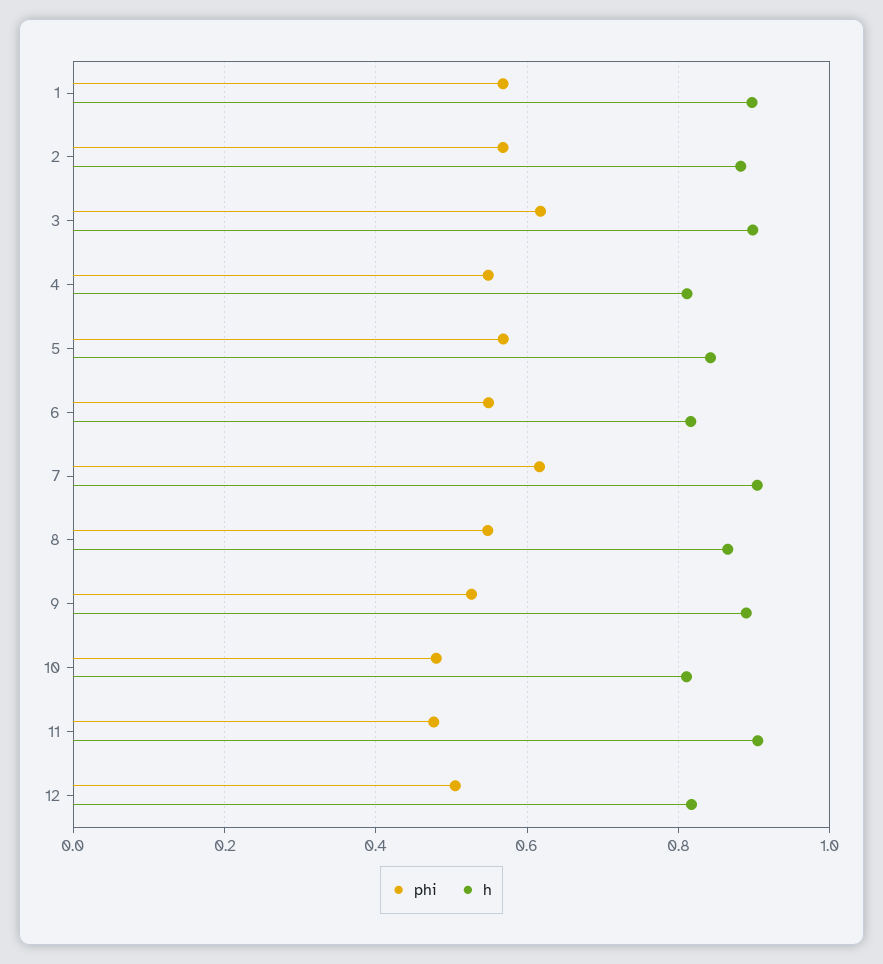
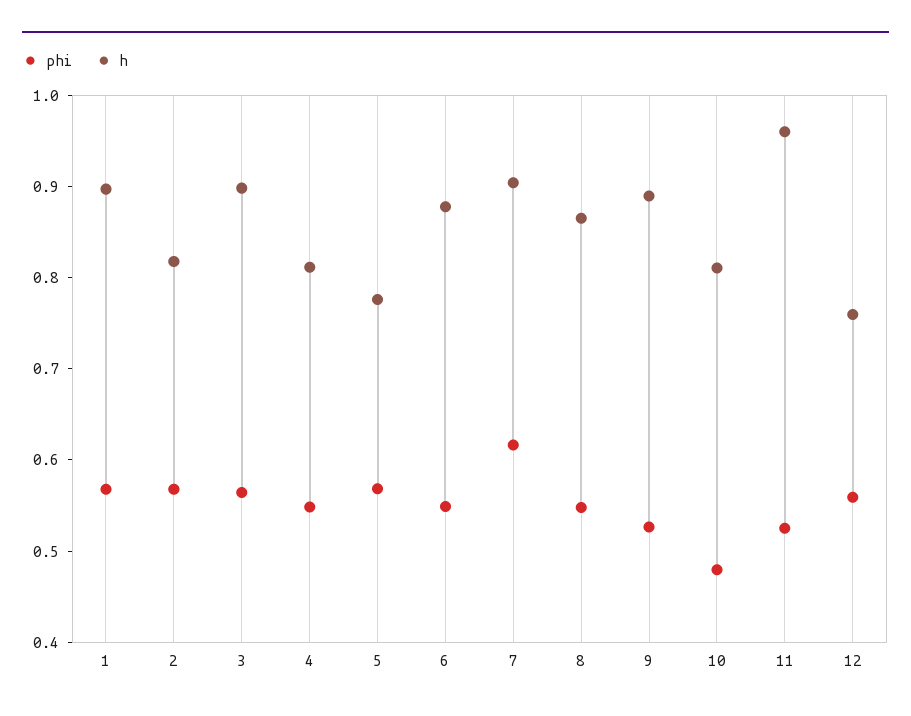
h, 2: 0.88 -> 0.82
phi, 3: 0.62 -> 0.56
h, 5: 0.84 -> 0.78
h, 6: 0.82 -> 0.88
phi, 11: 0.48 -> 0.52
h, 11: 0.9 -> 0.96
phi, 12: 0.5 -> 0.56
h, 12: 0.82 -> 0.76

